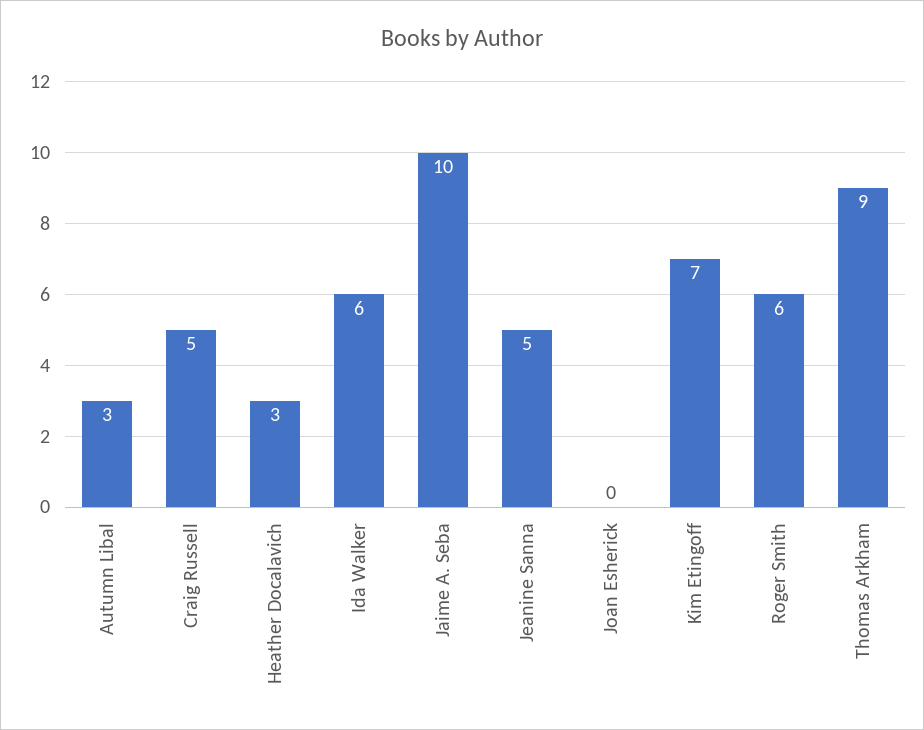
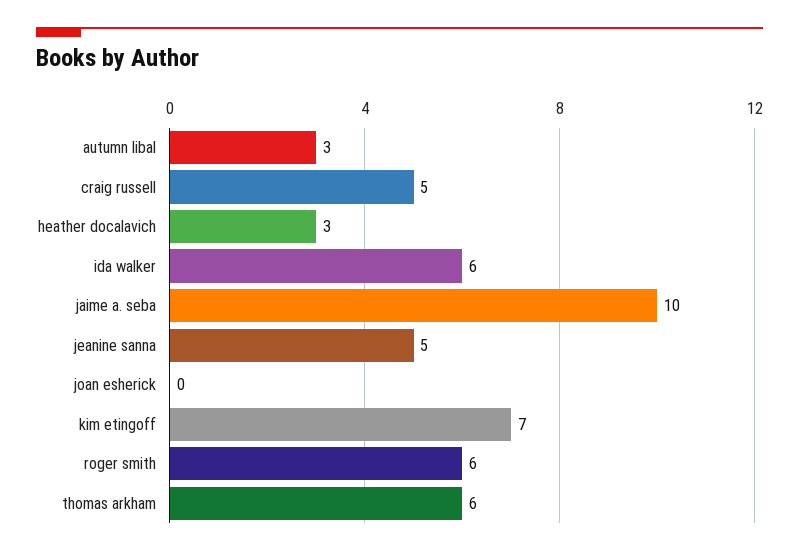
Thomas Arkham: 9 -> 6

